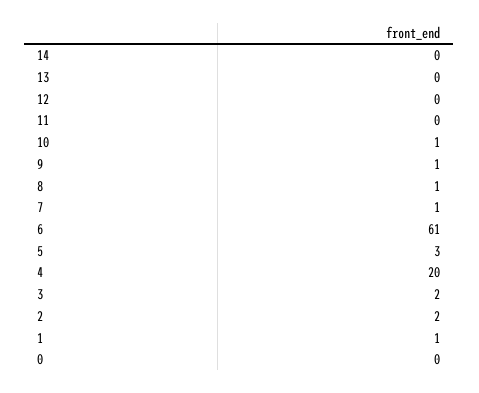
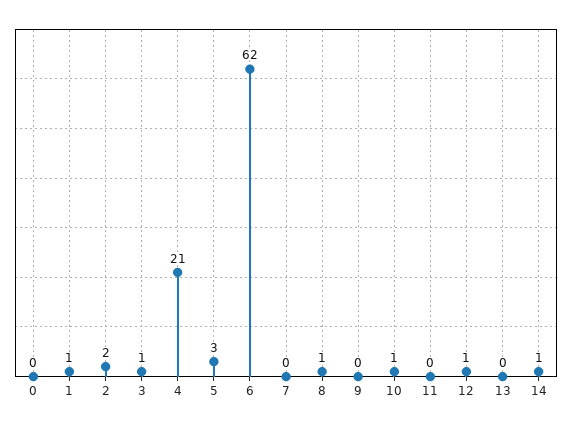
14: 0 -> 1
12: 0 -> 1
9: 1 -> 0
7: 1 -> 0
6: 61 -> 62
4: 20 -> 21
3: 2 -> 1

